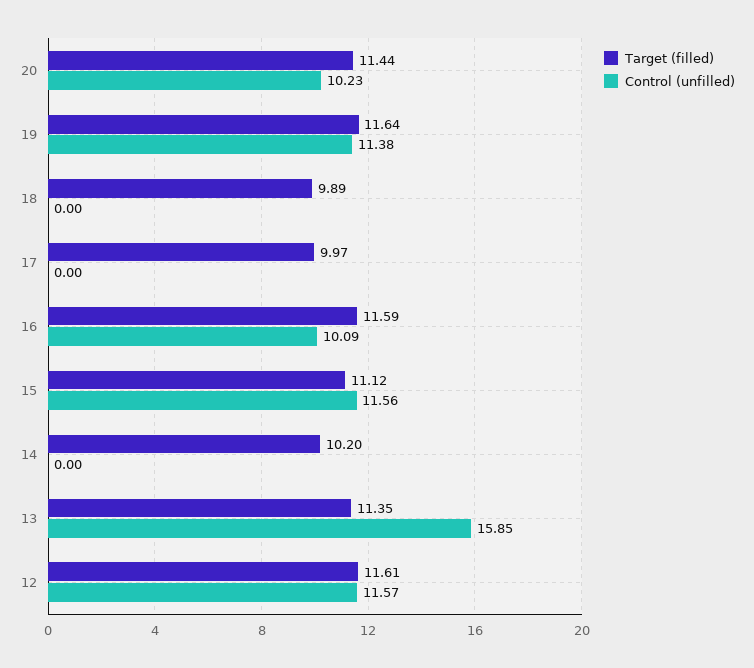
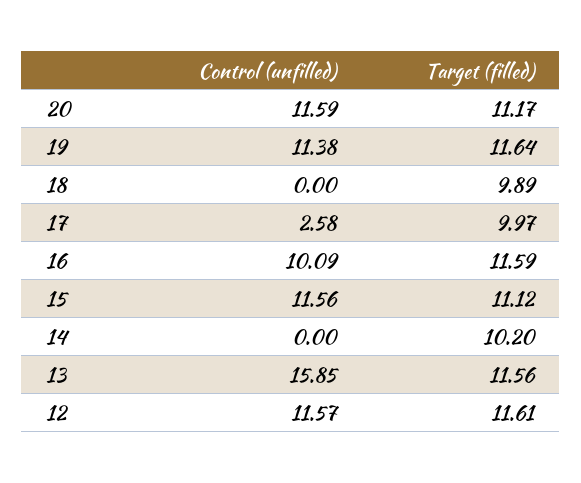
Target (filled), 20: 11.44 -> 11.17
Control (unfilled), 20: 10.23 -> 11.59
Control (unfilled), 17: 0 -> 2.58
Target (filled), 13: 11.35 -> 11.56

